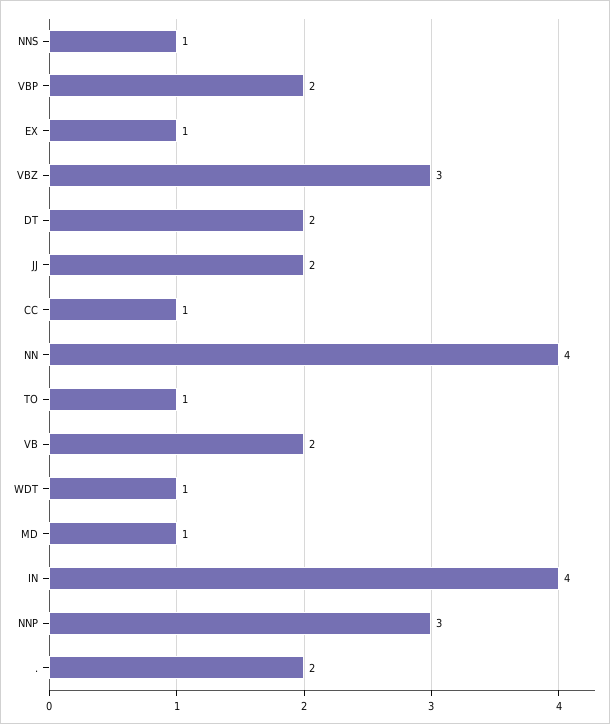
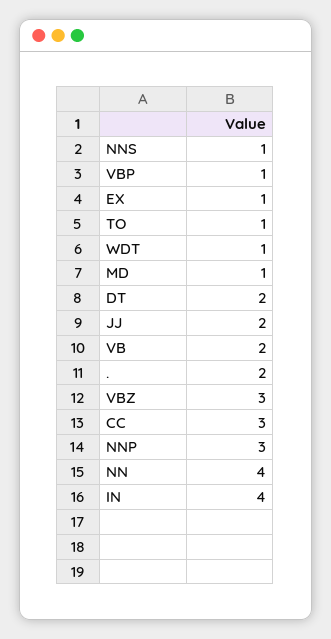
VBP: 2 -> 1
CC: 1 -> 3

